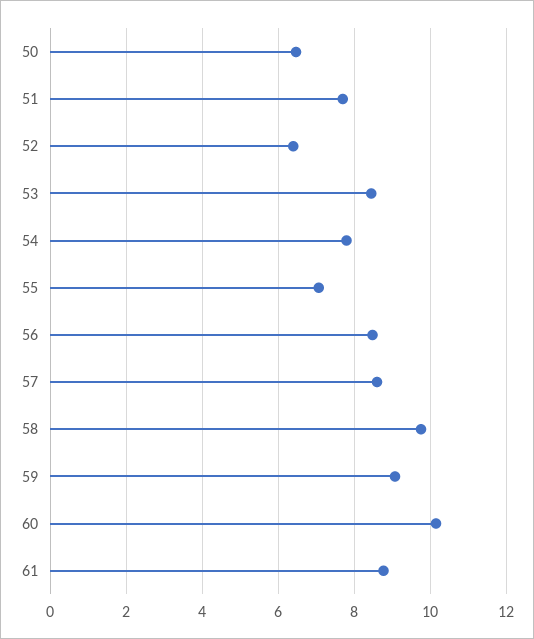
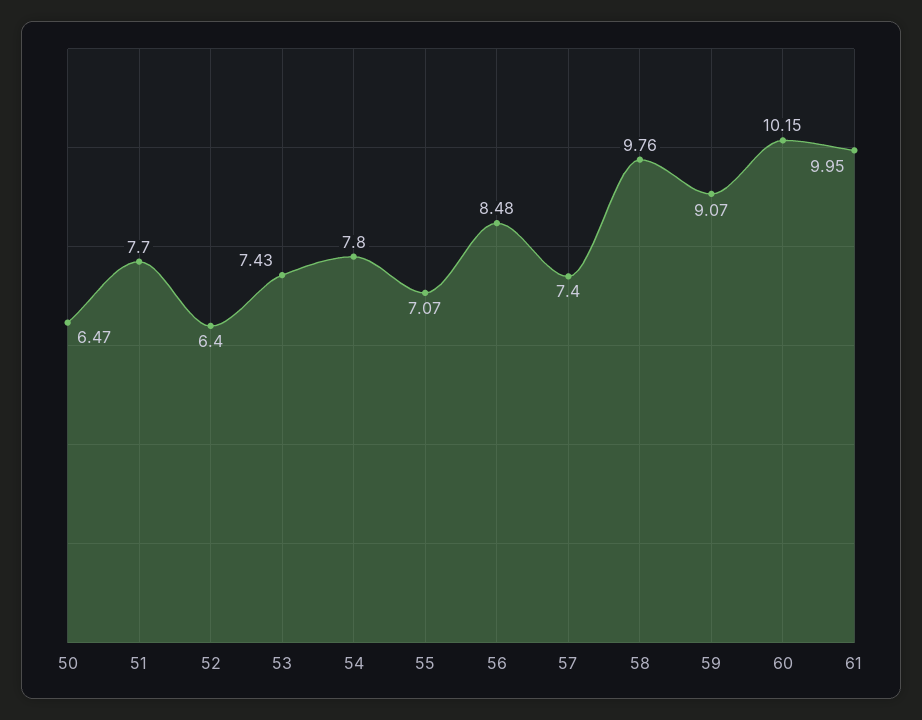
53: 8.4 -> 7.43
57: 8.6 -> 7.4
61: 8.8 -> 9.95

